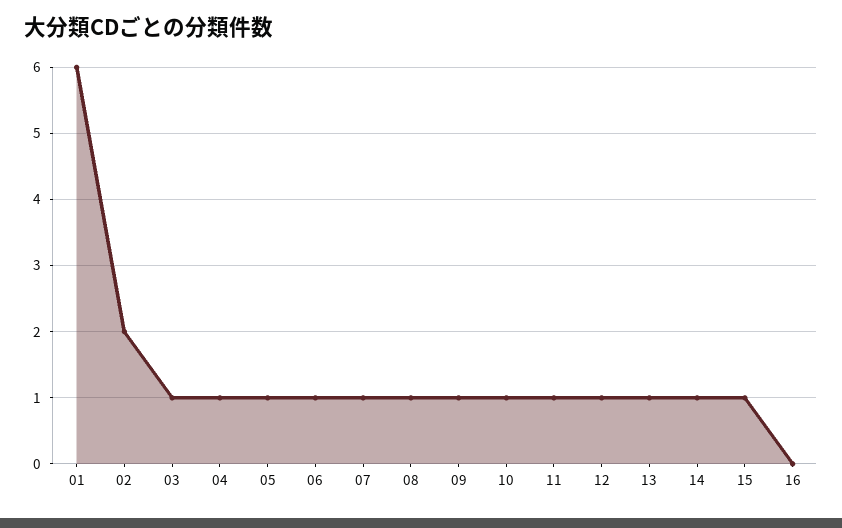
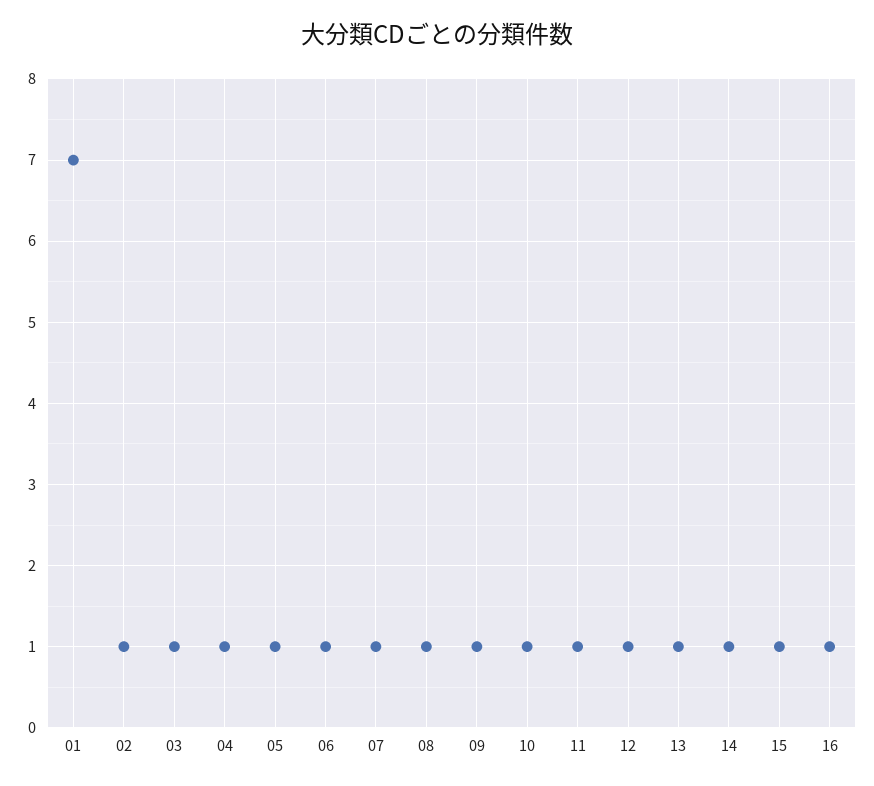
01: 6 -> 7
02: 2 -> 1
16: 0 -> 1

